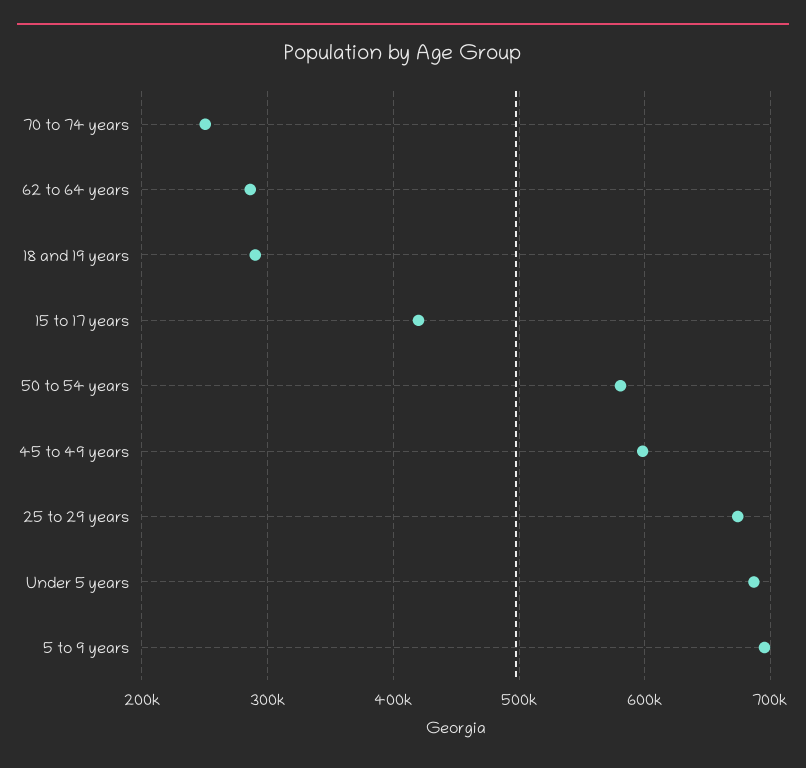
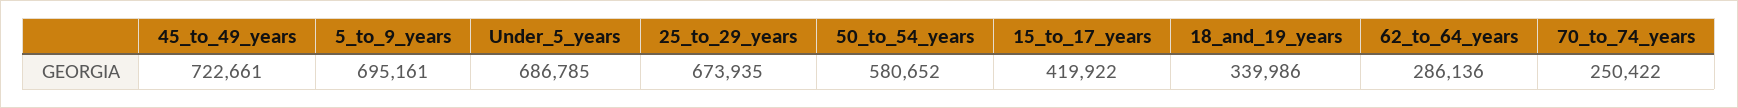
18 and 19 years: 290000 -> 339986
45 to 49 years: 600000 -> 722661

